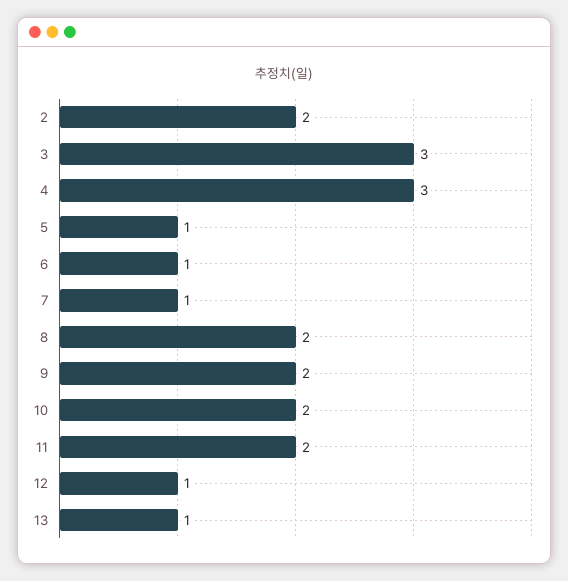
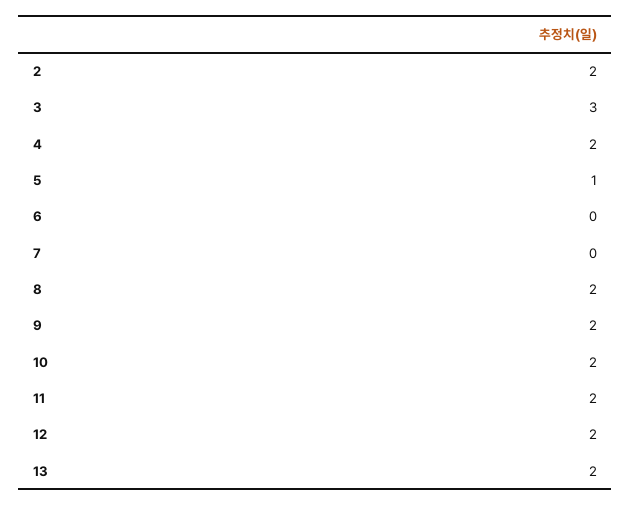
4: 3 -> 2
6: 1 -> 0
7: 1 -> 0
12: 1 -> 2
13: 1 -> 2

